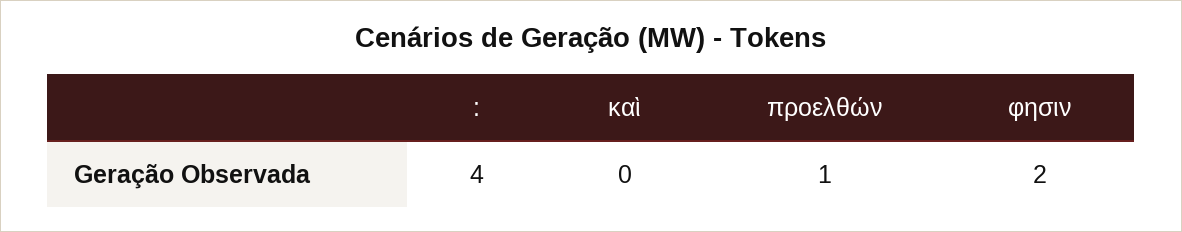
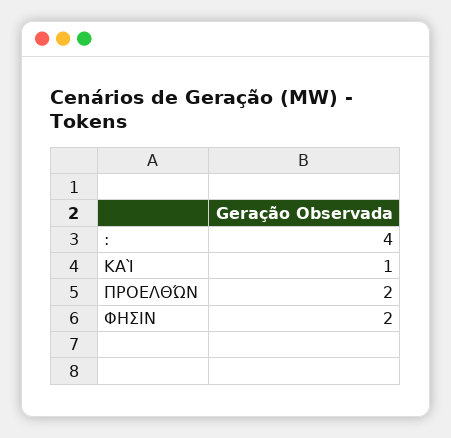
καὶ: 0 -> 1
προελθών: 1 -> 2

